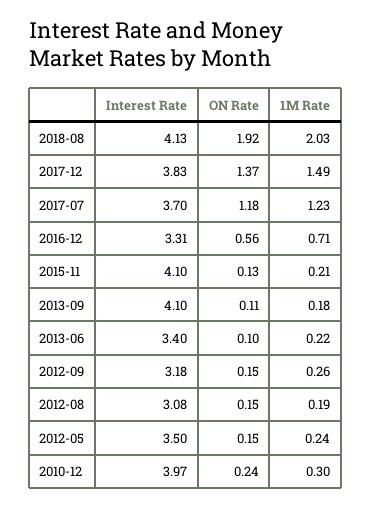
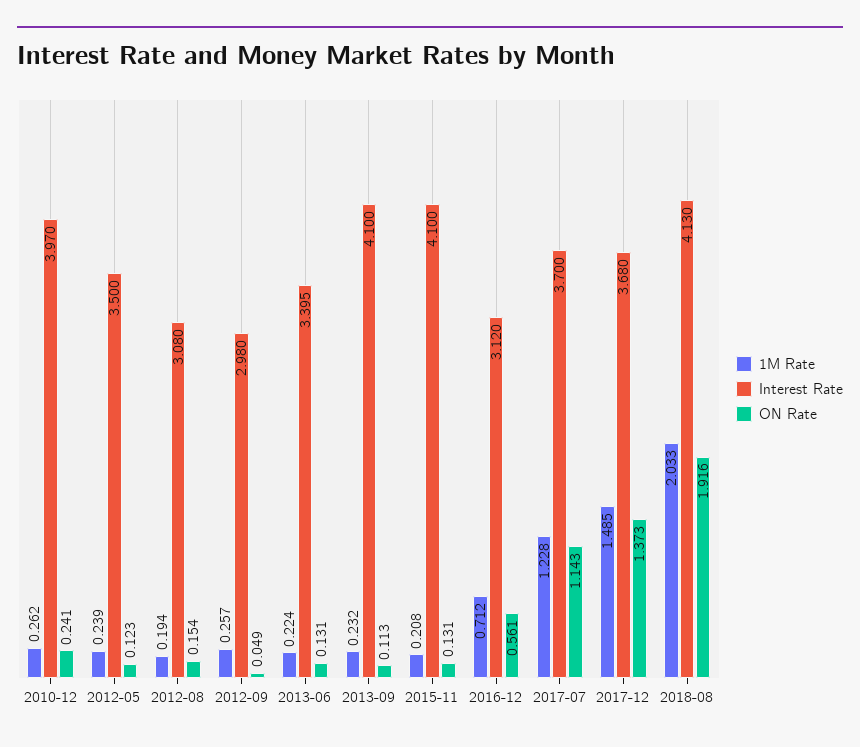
Interest Rate, 2017-12: 3.83 -> 3.68
ON Rate, 2017-07: 1.18 -> 1.143
Interest Rate, 2016-12: 3.31 -> 3.12
1M Rate, 2013-09: 0.18 -> 0.232
ON Rate, 2013-06: 0.1 -> 0.131
Interest Rate, 2012-09: 3.18 -> 2.98
ON Rate, 2012-09: 0.15 -> 0.049
ON Rate, 2012-05: 0.15 -> 0.123
1M Rate, 2010-12: 0.3 -> 0.262

